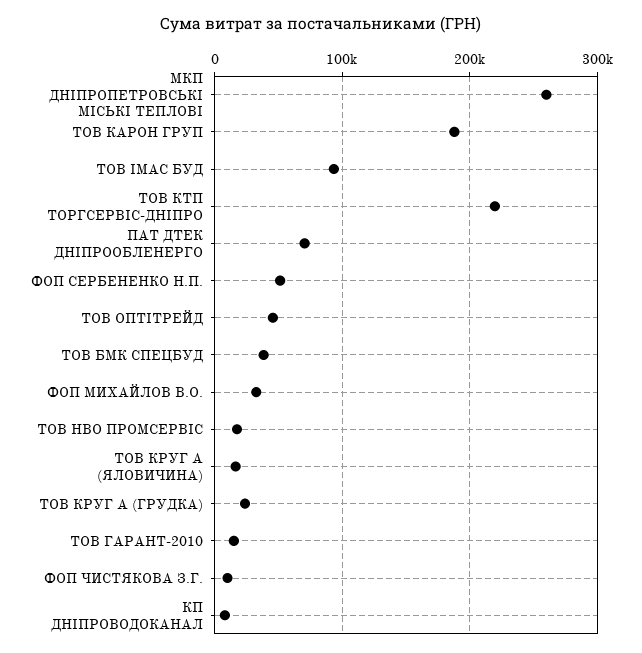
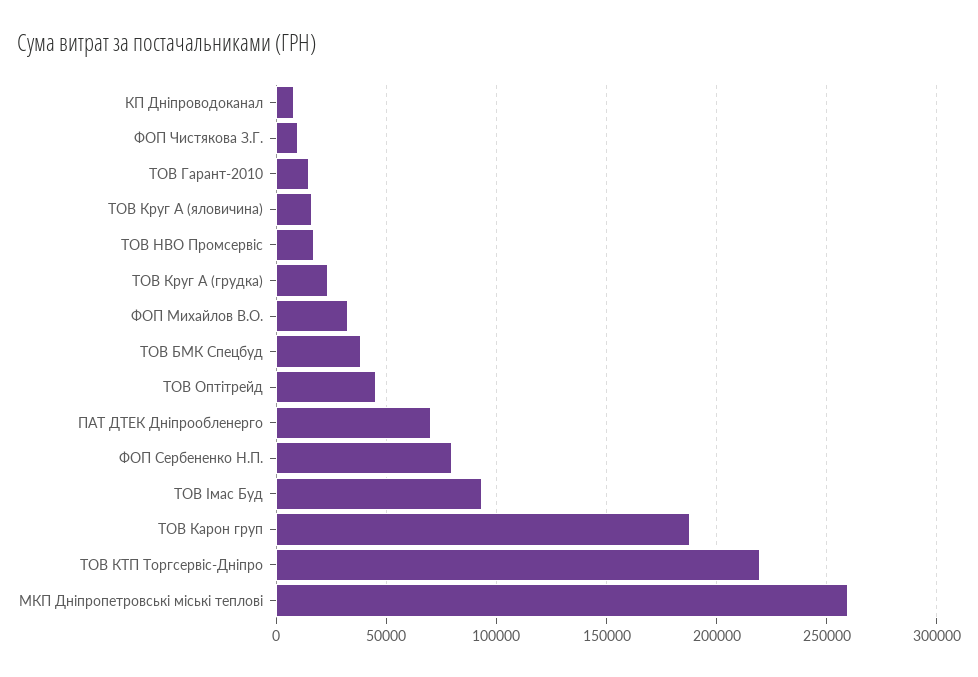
ФОП СЕРБЕНЕНКО Н.П.: 50000 -> 80000

